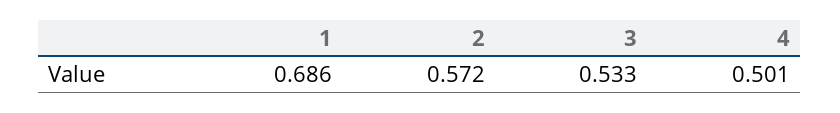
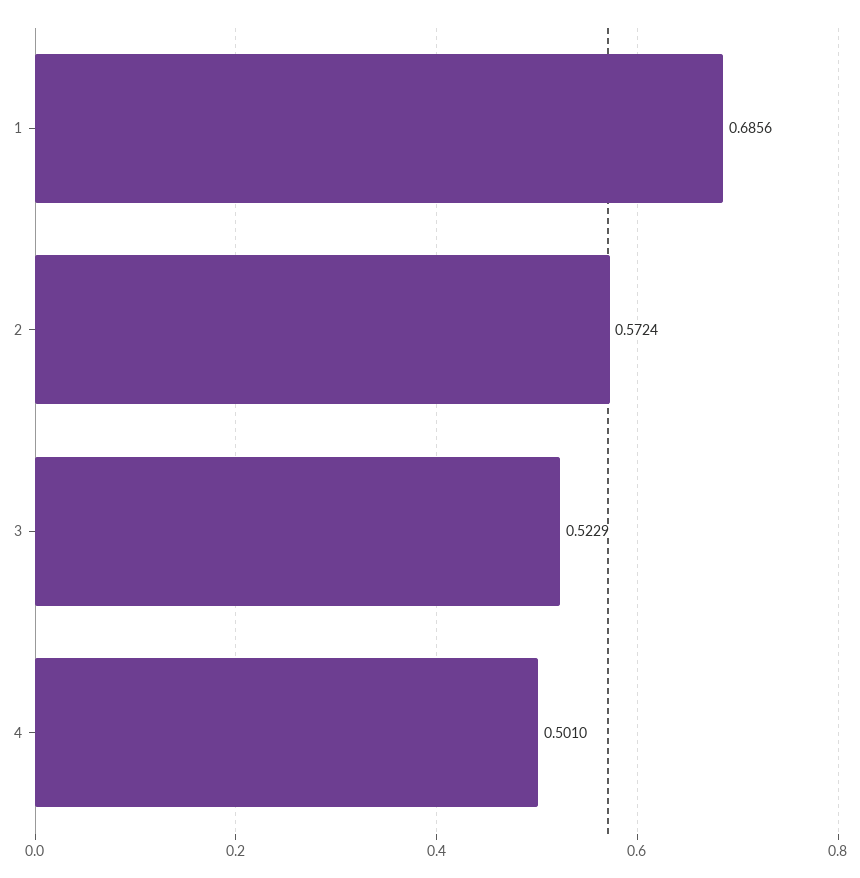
3: 0.533 -> 0.5229

